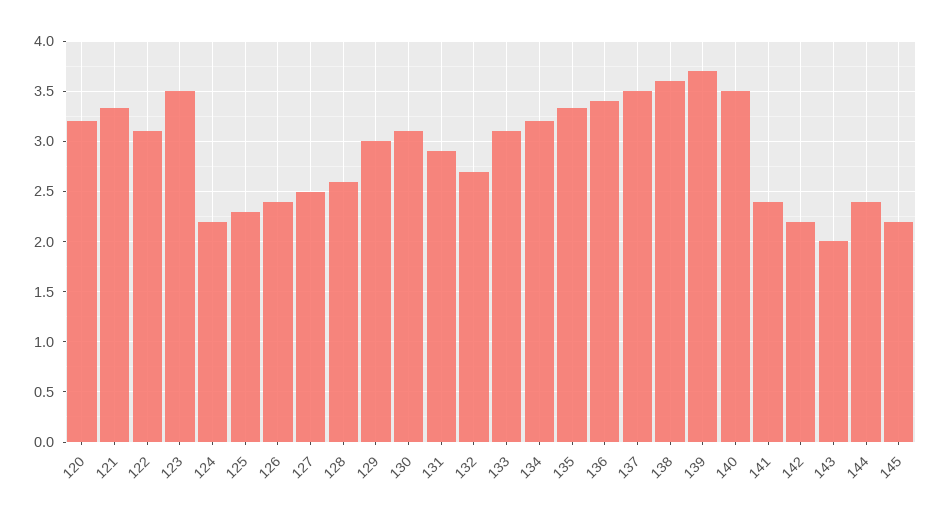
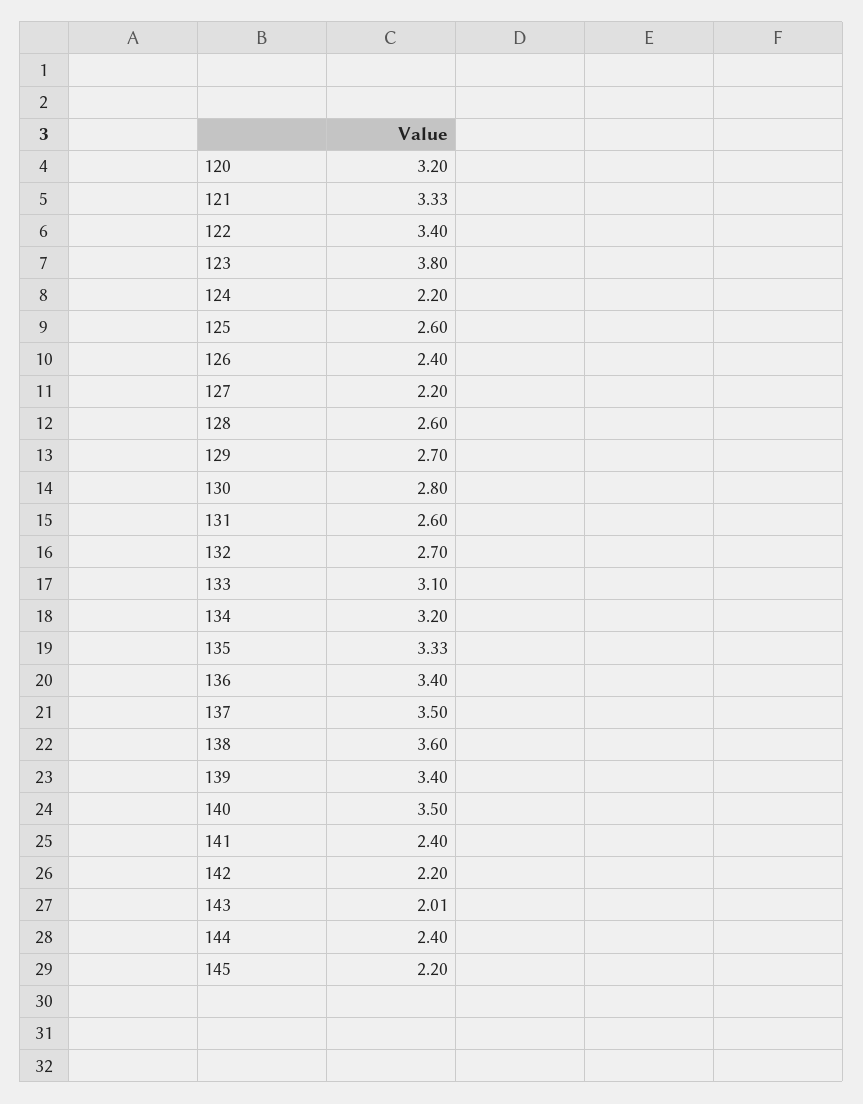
122: 3.1 -> 3.4
123: 3.5 -> 3.8
125: 2.3 -> 2.6
127: 2.5 -> 2.2
129: 3 -> 2.7
130: 3.1 -> 2.8
131: 2.9 -> 2.6
139: 3.7 -> 3.4

